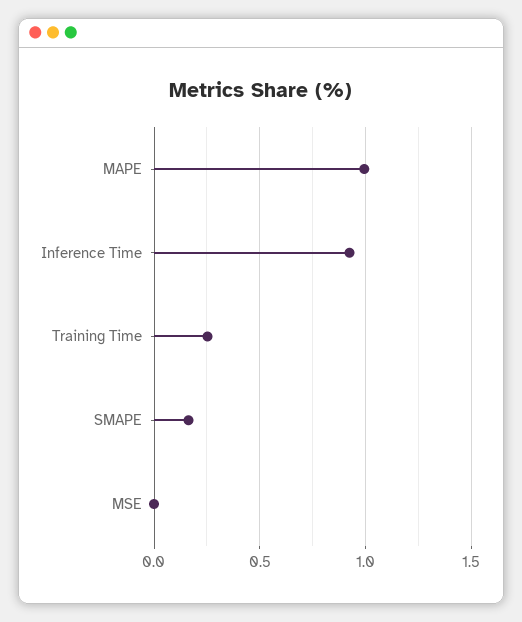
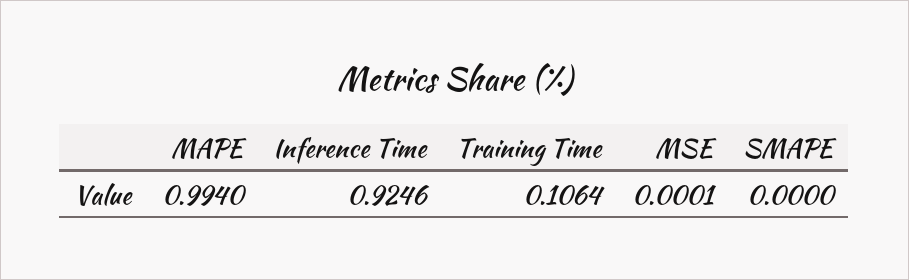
Training Time: 0.25 -> 0.1064
SMAPE: 0.15 -> 0

